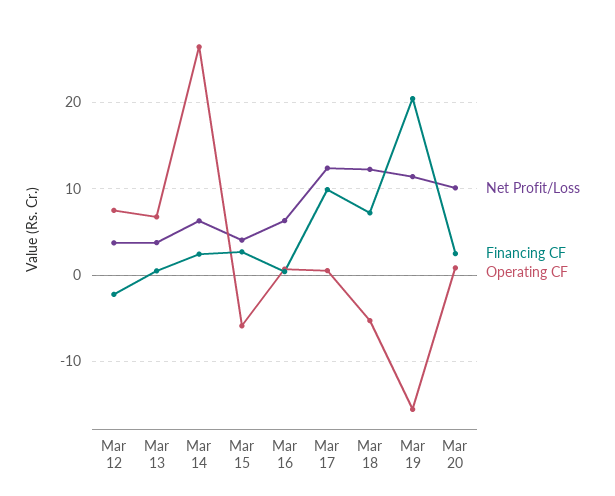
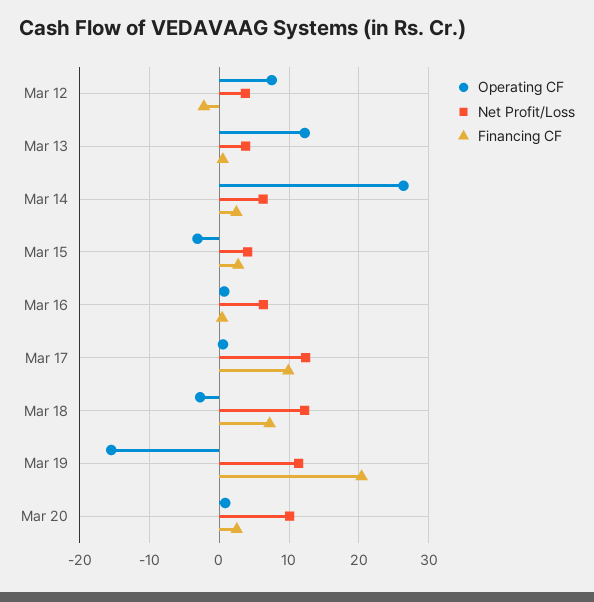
Operating CF, Mar 13: 7 -> 12
Operating CF, Mar 15: -6 -> -3
Operating CF, Mar 18: -5 -> -3

